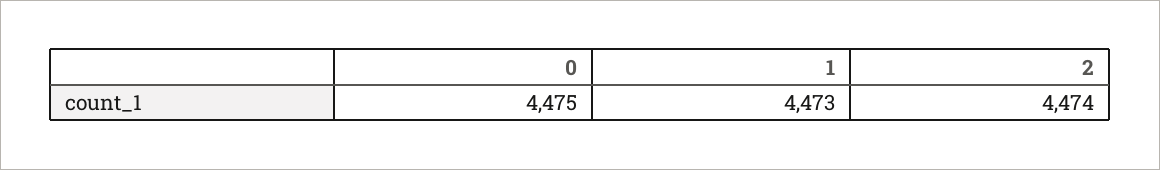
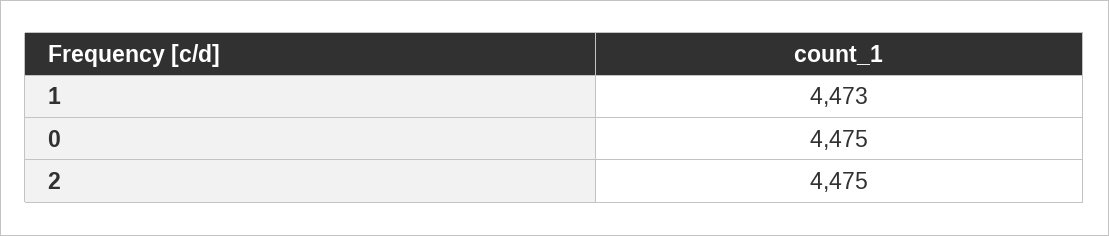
2: 4474 -> 4475

